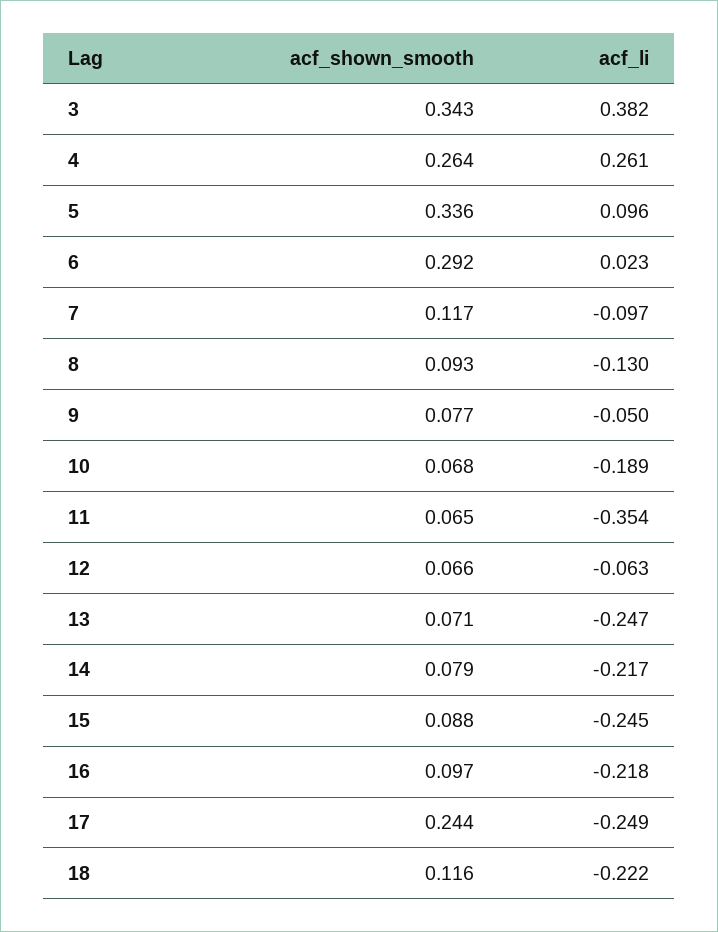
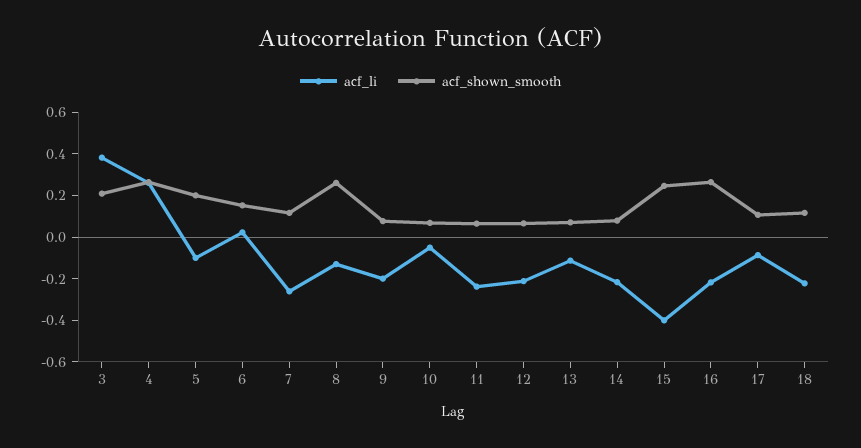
acf_shown_smooth, 3: 0.343 -> 0.2
acf_shown_smooth, 5: 0.336 -> 0.2
acf_li, 5: 0.096 -> -0.1
acf_shown_smooth, 6: 0.292 -> 0.15
acf_li, 7: -0.097 -> -0.25
acf_shown_smooth, 8: 0.093 -> 0.25
acf_li, 9: -0.05 -> -0.2
acf_li, 10: -0.189 -> -0.05
acf_li, 11: -0.354 -> -0.25
acf_li, 12: -0.063 -> -0.2
acf_li, 13: -0.247 -> -0.1
acf_shown_smooth, 15: 0.088 -> 0.25
acf_li, 15: -0.245 -> -0.4
acf_shown_smooth, 16: 0.097 -> 0.25
acf_shown_smooth, 17: 0.244 -> 0.1
acf_li, 17: -0.249 -> -0.1

